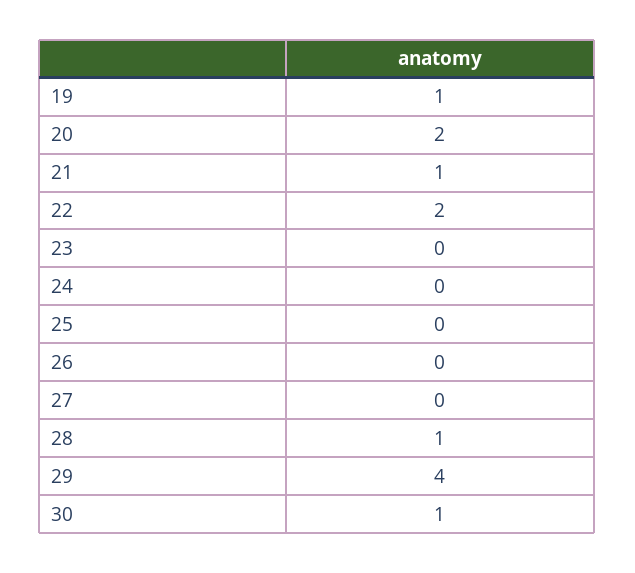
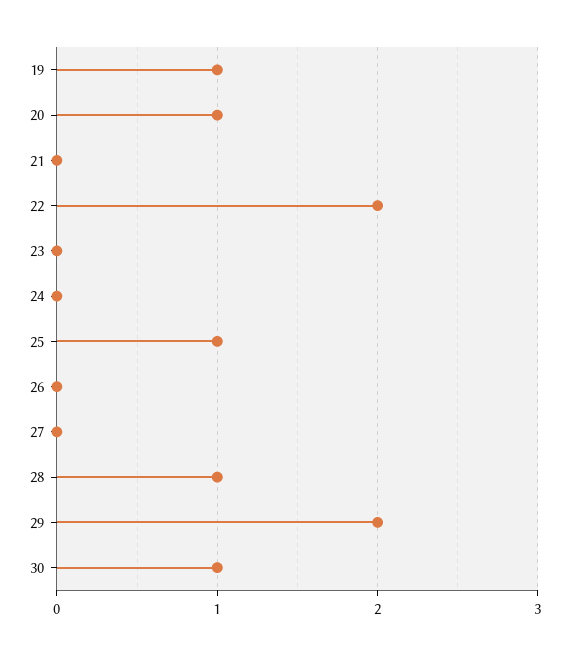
20: 2 -> 1
21: 1 -> 0
25: 0 -> 1
29: 4 -> 2

